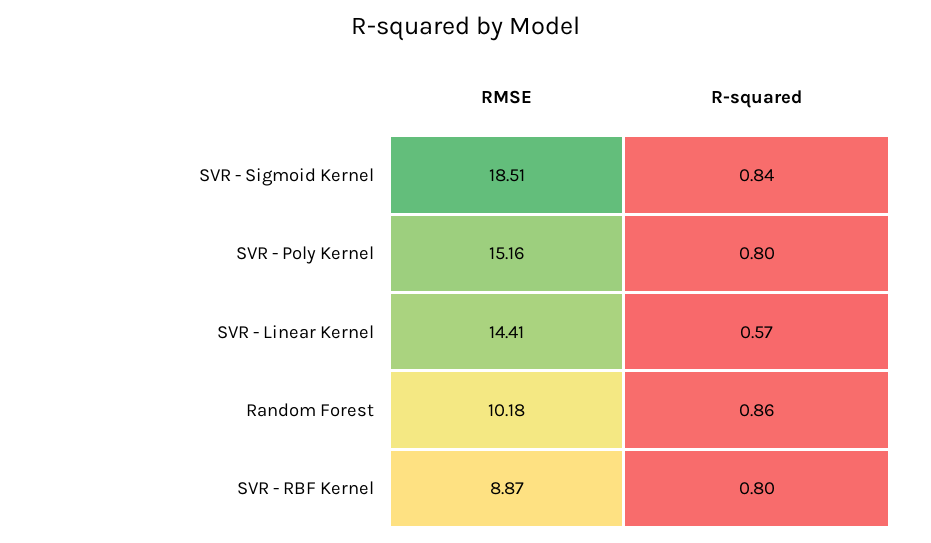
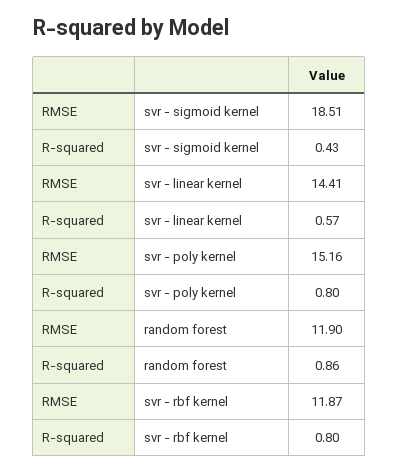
R-squared, SVR - Sigmoid Kernel: 0.84 -> 0.43
RMSE, Random Forest: 10.18 -> 11.9
RMSE, SVR - RBF Kernel: 8.87 -> 11.87

